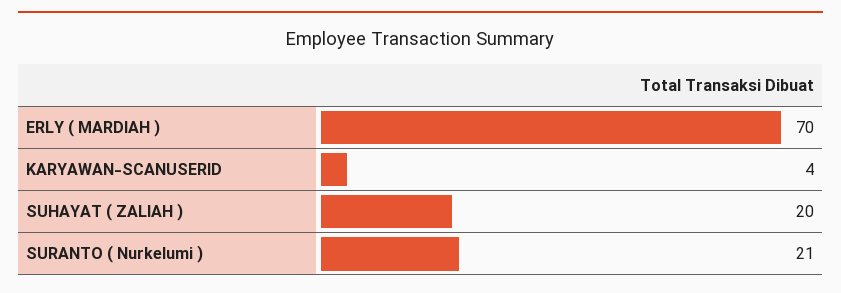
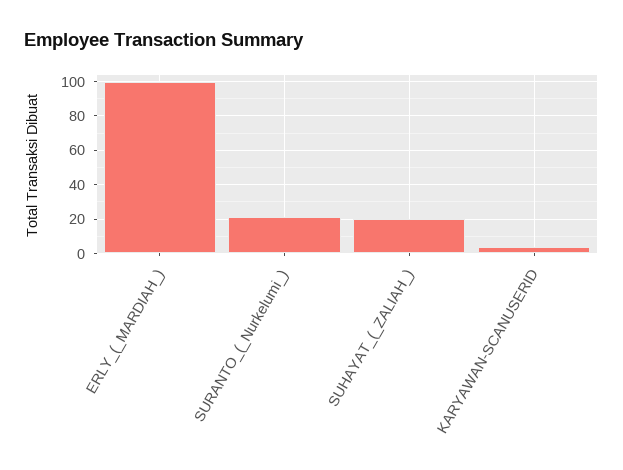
ERLY ( MARDIAH ): 70 -> 100

